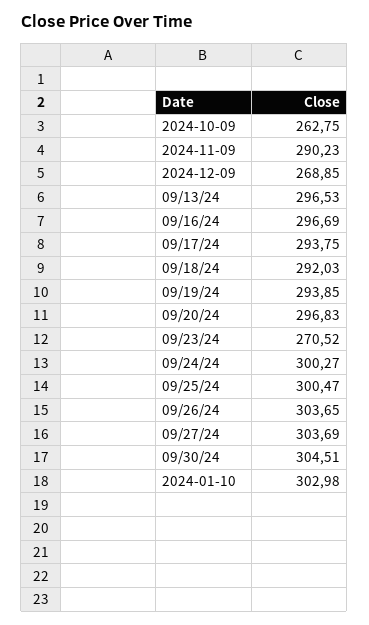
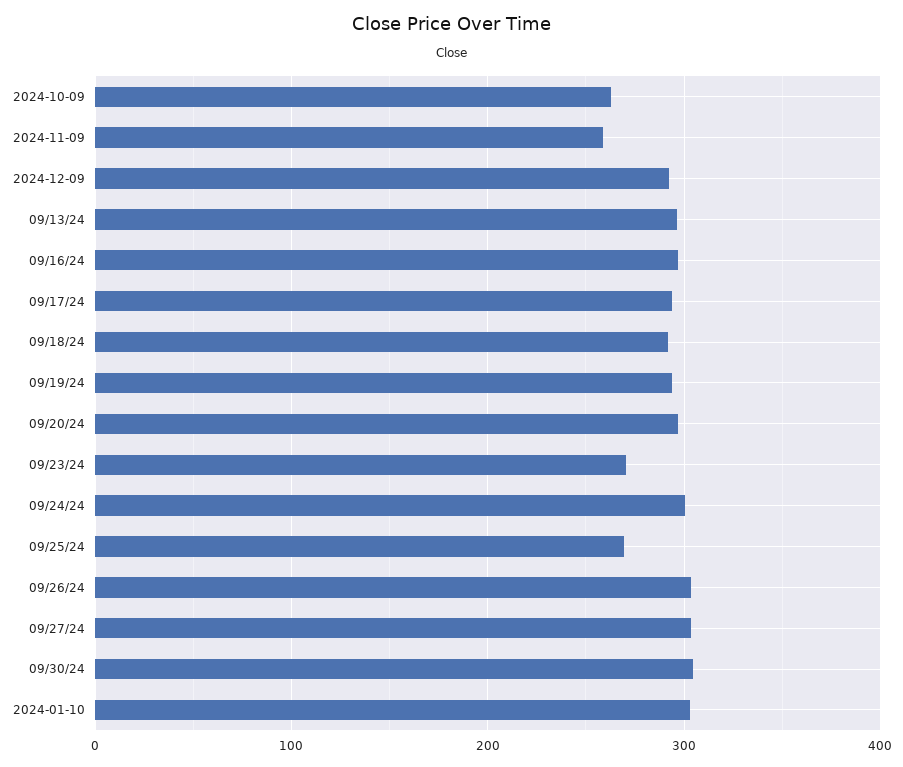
2024-11-09: 290.23 -> 260
2024-12-09: 268.85 -> 290
09/25/24: 300.47 -> 270

